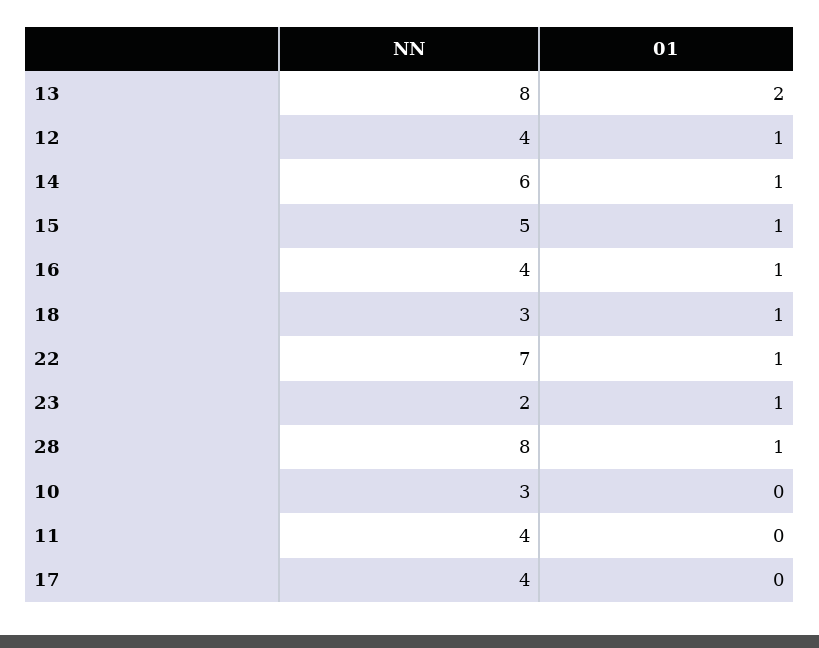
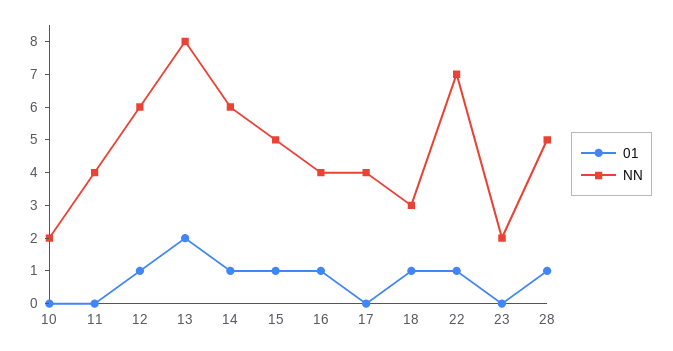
NN, 12: 4 -> 6
01, 23: 1 -> 0
NN, 28: 8 -> 5
NN, 10: 3 -> 2

